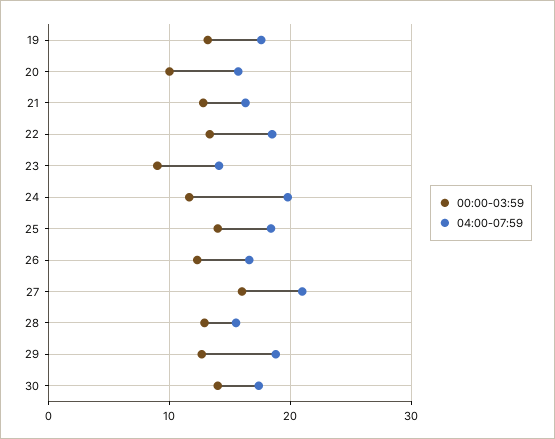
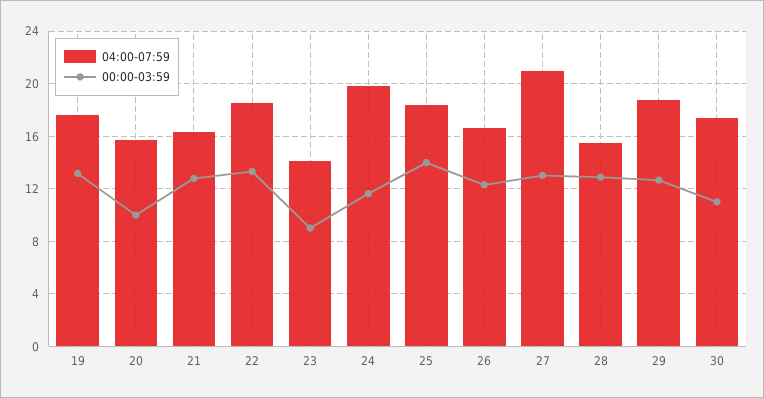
00:00-03:59, 27: 16 -> 13
00:00-03:59, 30: 14 -> 11

